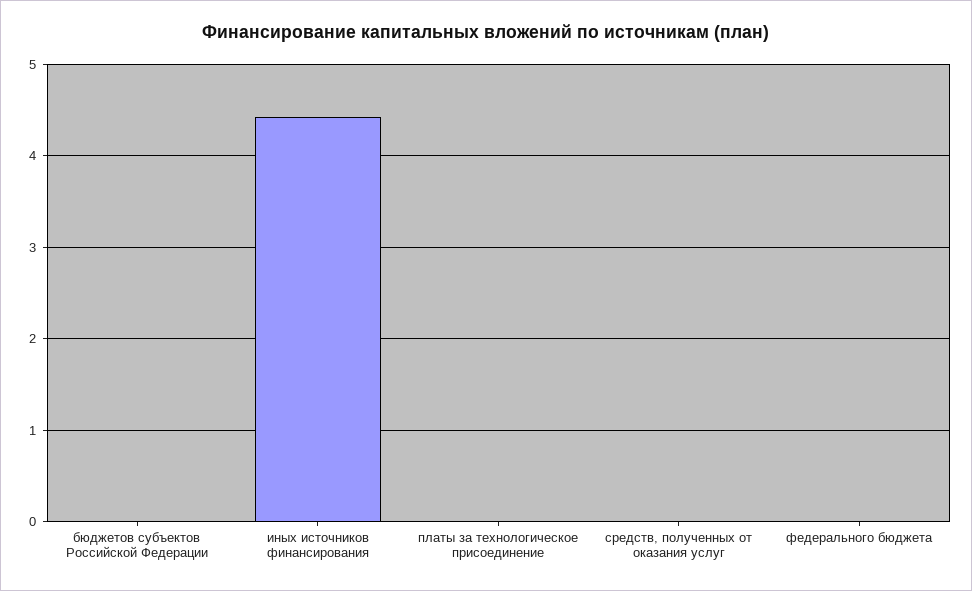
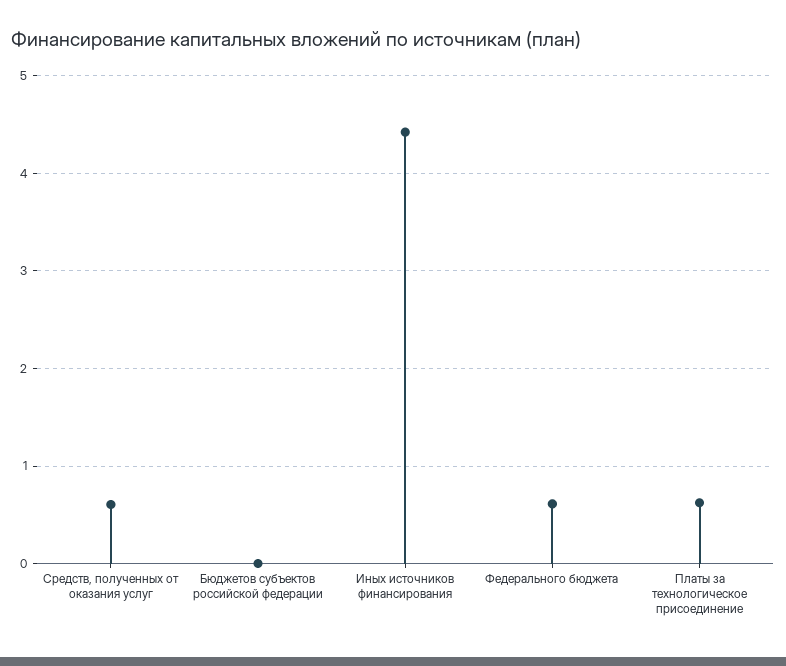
платы за технологическое присоединение: 0 -> 0.6
средств, полученных от оказания услуг: 0 -> 0.6
федерального бюджета: 0 -> 0.6

